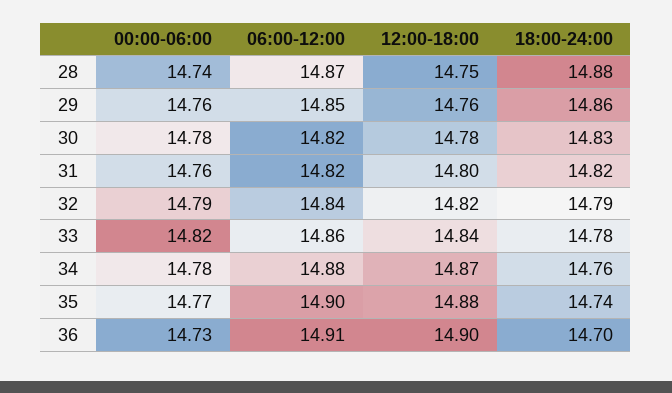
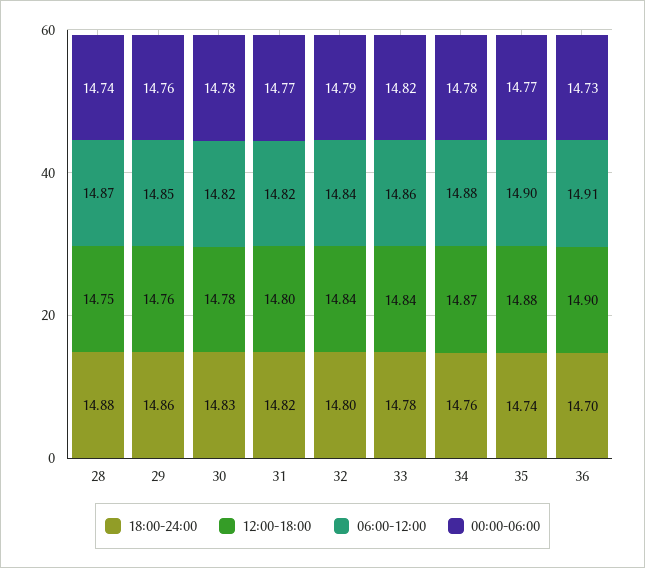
00:00-06:00, 31: 14.76 -> 14.77
12:00-18:00, 32: 14.82 -> 14.84
18:00-24:00, 32: 14.79 -> 14.8

